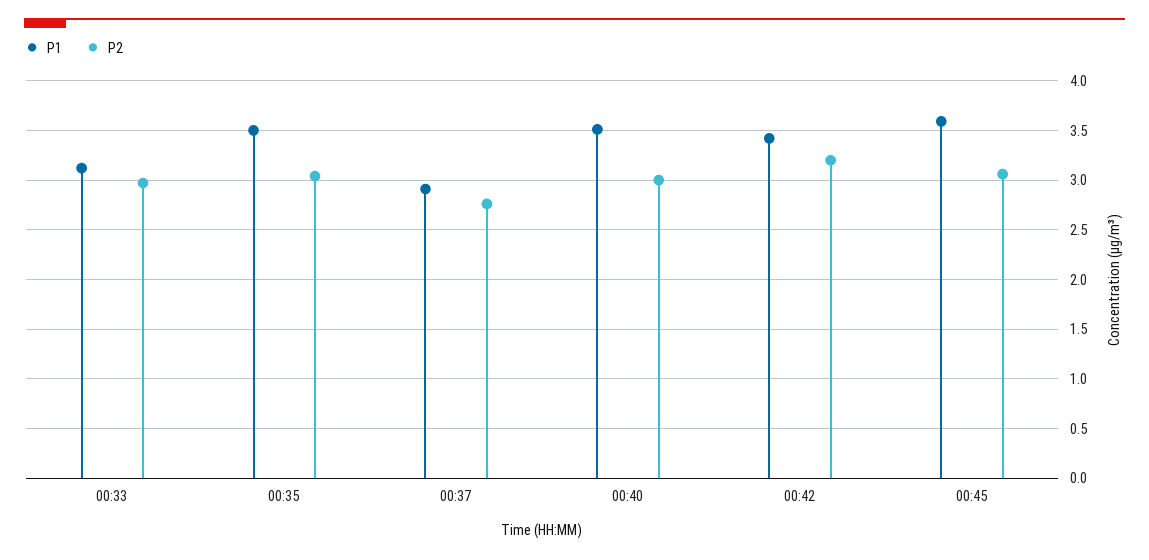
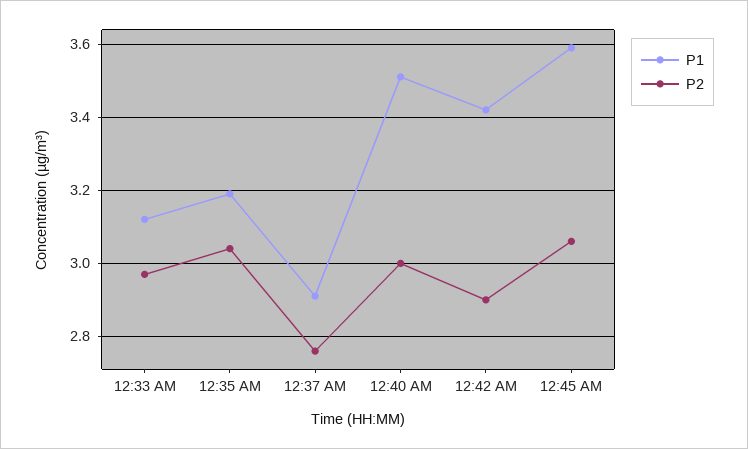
P1, 00:35: 3.5 -> 3.2
P2, 00:42: 3.2 -> 2.9

